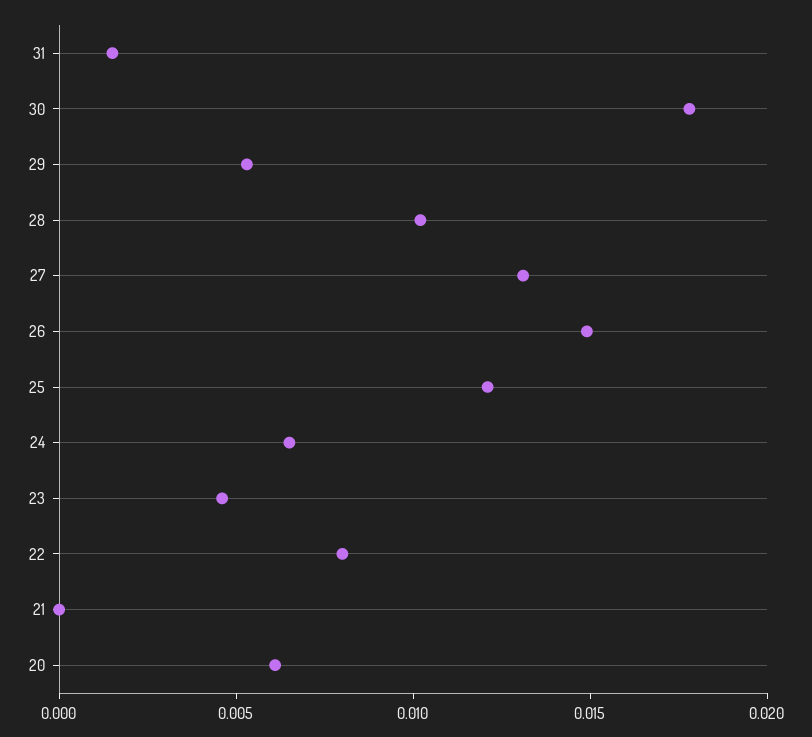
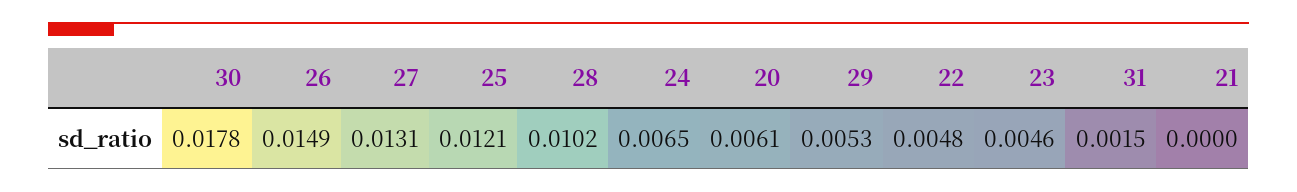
22: 0.008 -> 0.0048

